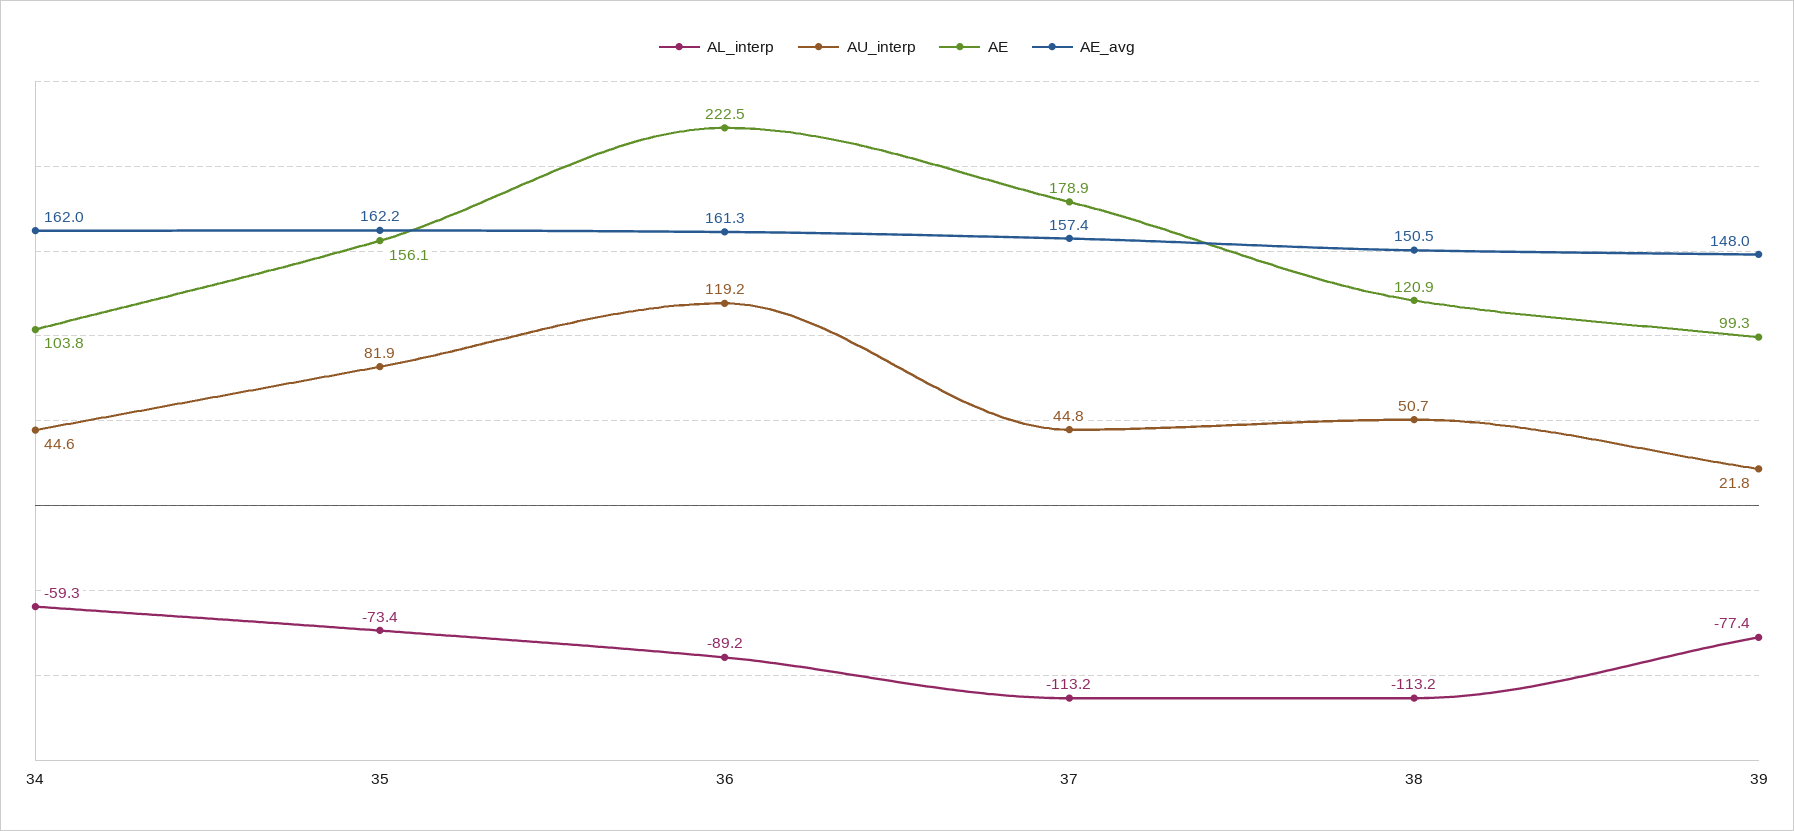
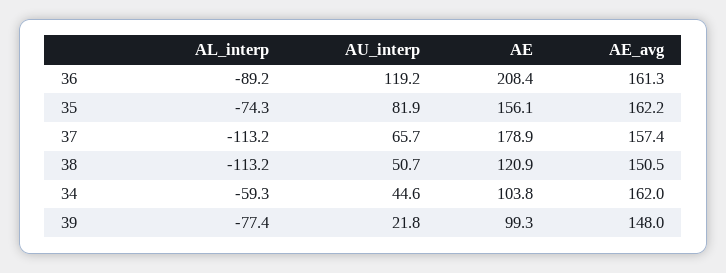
AL_interp, 35: -73.4 -> -74.3
AE, 36: 222.5 -> 208.4
AU_interp, 37: 44.8 -> 65.7

